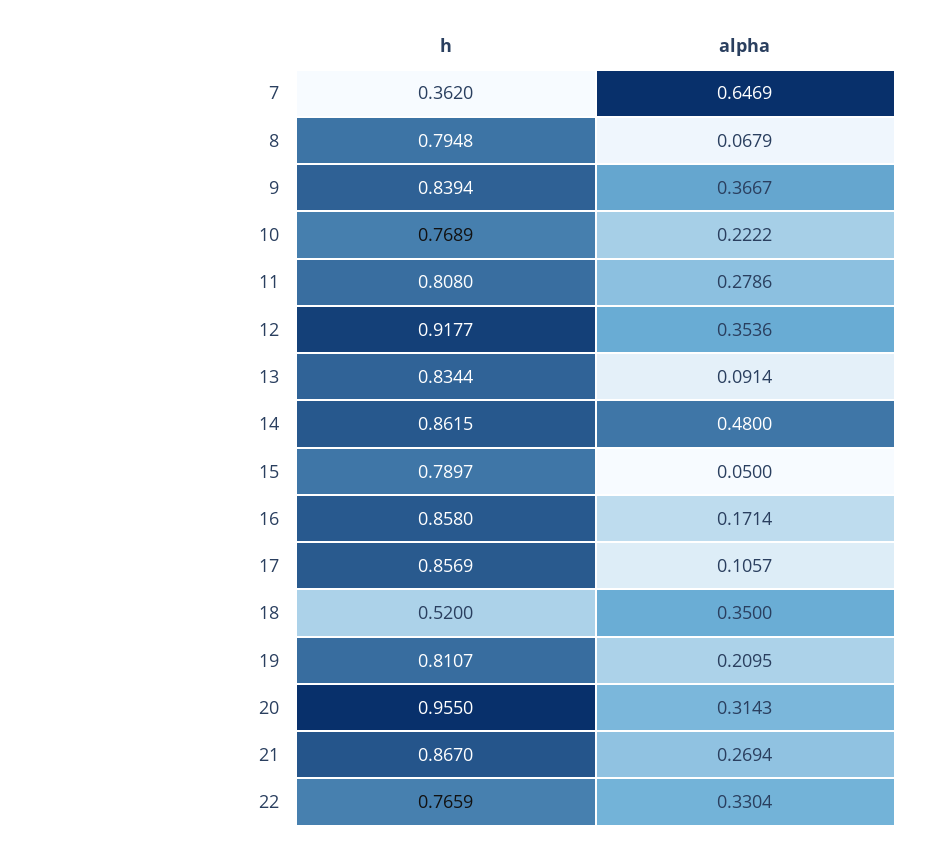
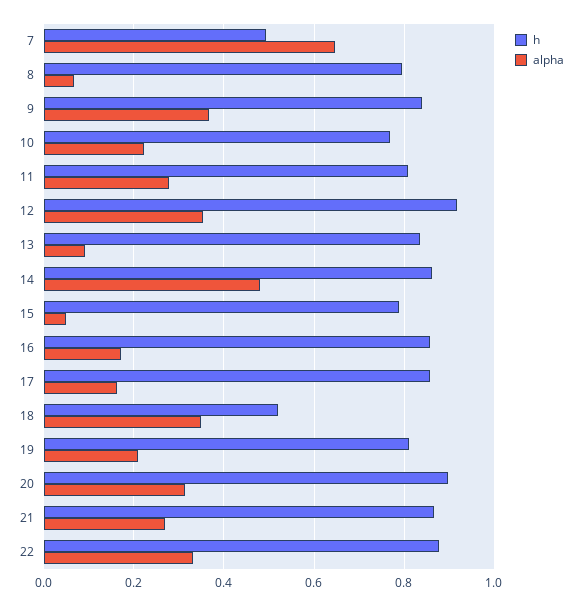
h, 7: 0.362 -> 0.5
alpha, 17: 0.1057 -> 0.16
h, 20: 0.955 -> 0.9
h, 22: 0.7659 -> 0.88

